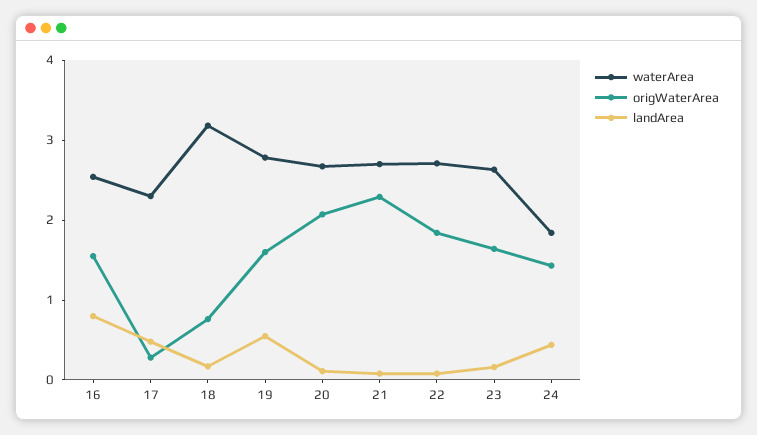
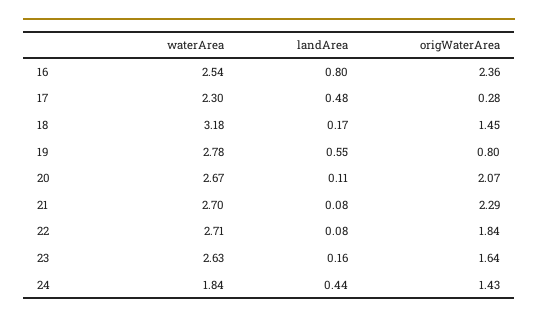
origWaterArea, 16: 1.6 -> 2.36
origWaterArea, 18: 0.8 -> 1.45
origWaterArea, 19: 1.6 -> 0.8

